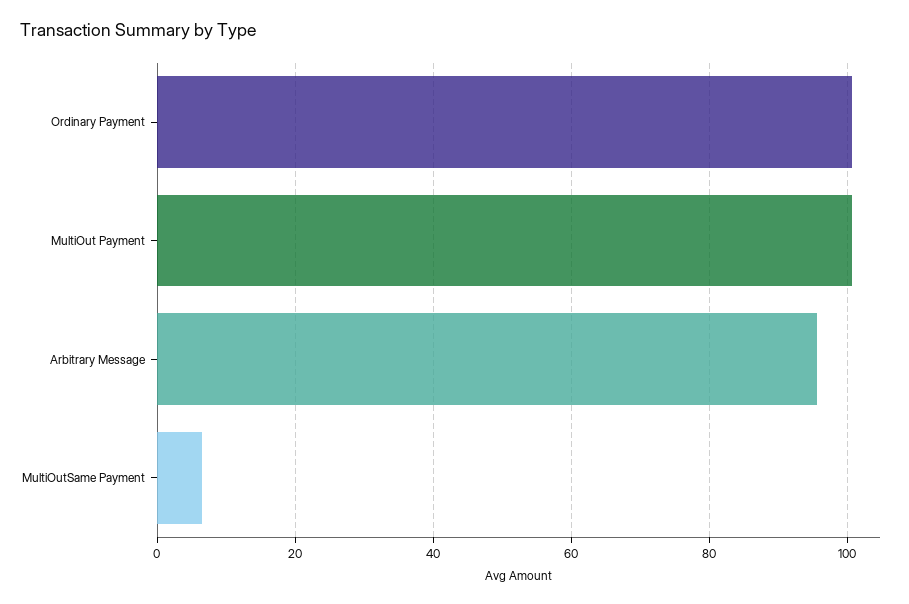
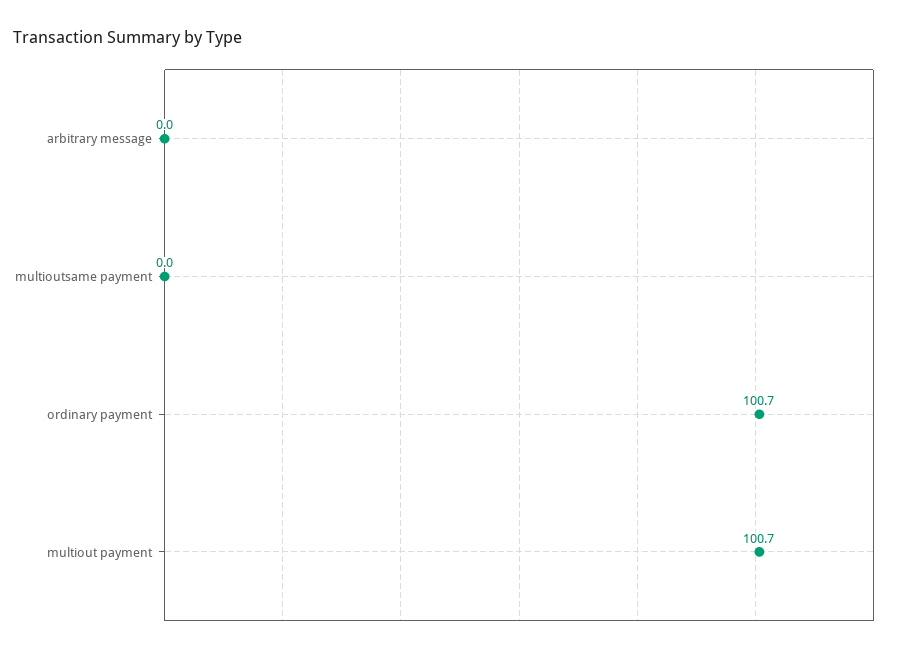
Arbitrary Message: 96 -> 0
MultiOutSame Payment: 6 -> 0

